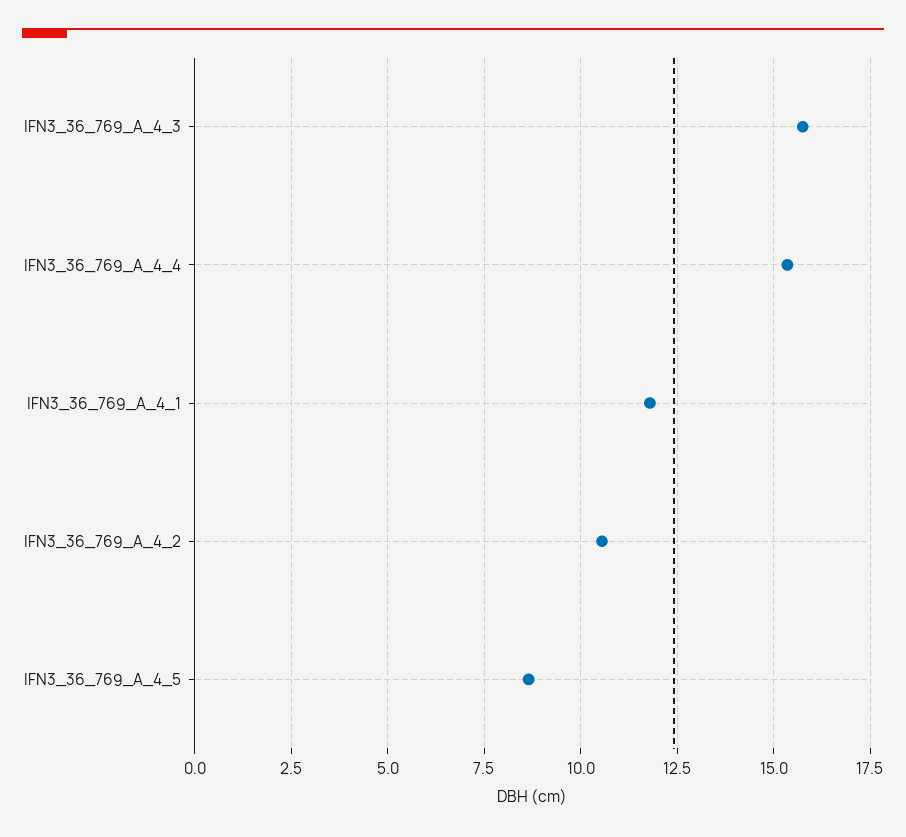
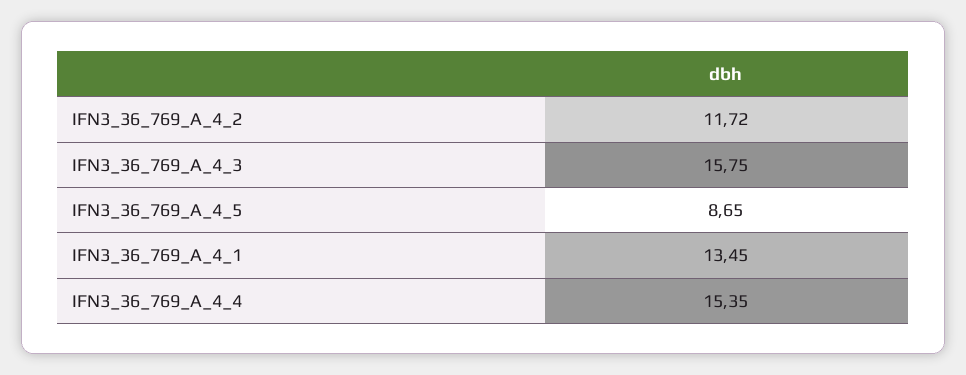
IFN3_36_769_A_4_1: 11.75 -> 13.45
IFN3_36_769_A_4_2: 10.5 -> 11.72

